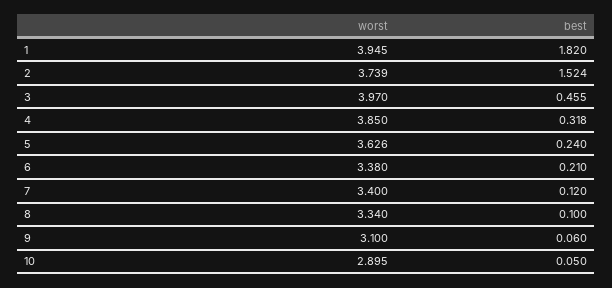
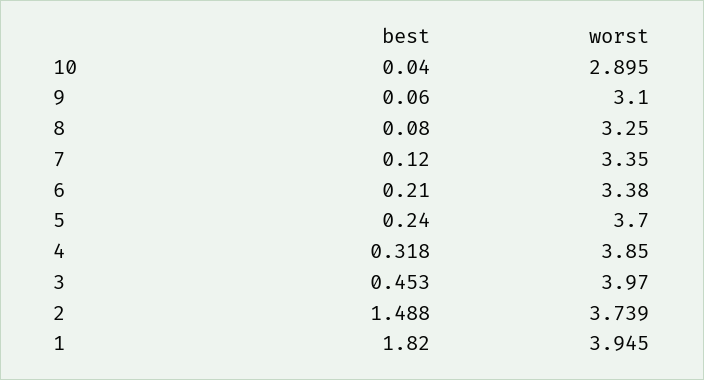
best, 2: 1.524 -> 1.488
best, 3: 0.455 -> 0.453
worst, 5: 3.626 -> 3.7
worst, 7: 3.4 -> 3.35
worst, 8: 3.34 -> 3.25
best, 8: 0.1 -> 0.08
best, 10: 0.05 -> 0.04

